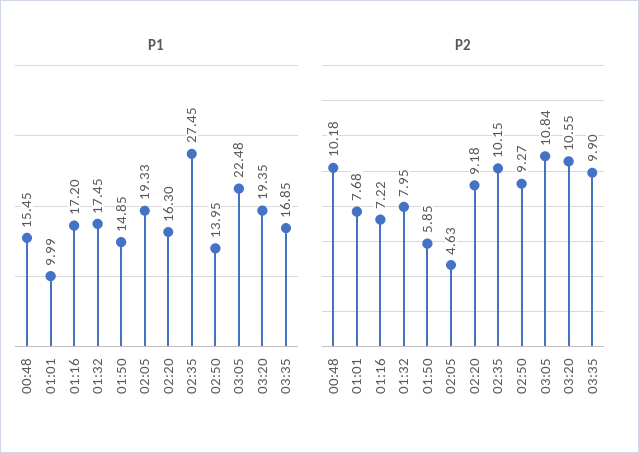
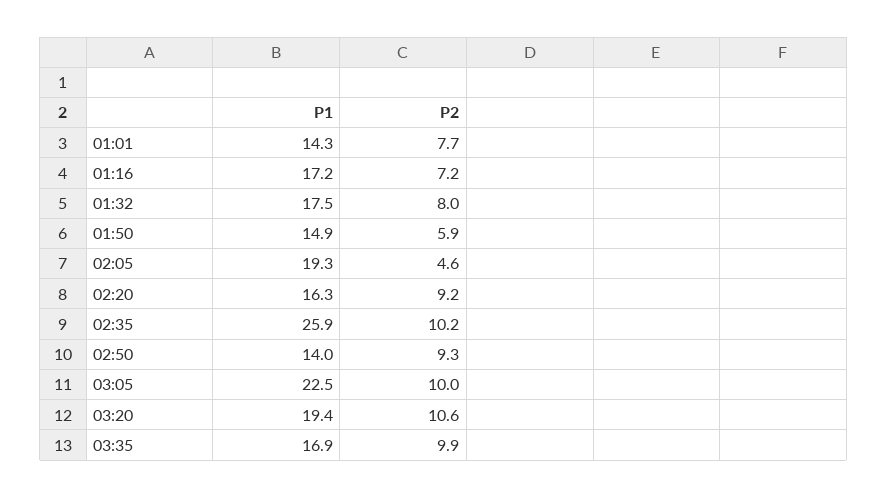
P1, 00:48: 15.45 -> none
P1, 01:01: 9.99 -> 14.3
P1, 02:35: 27.45 -> 25.9
P2, 00:48: 10.18 -> none
P2, 03:05: 10.84 -> 10

